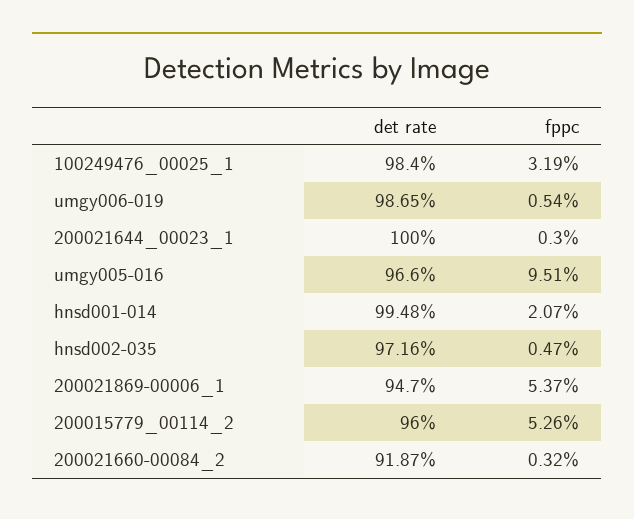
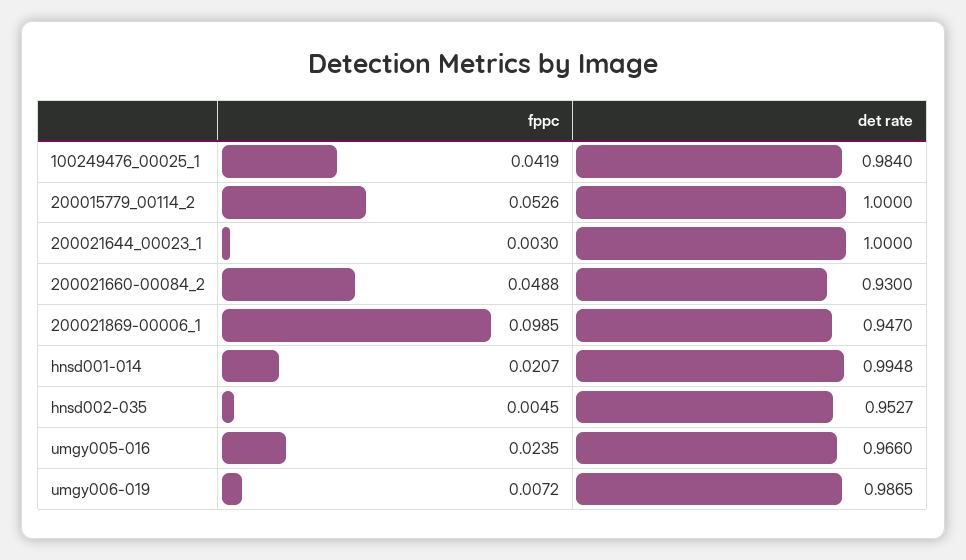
fppc, 100249476_00025_1: 0.0319 -> 0.0419
fppc, umgy006-019: 0.0054 -> 0.0072
fppc, umgy005-016: 0.0951 -> 0.0235
det rate, hnsd002-035: 0.9716 -> 0.9527
fppc, hnsd002-035: 0.0047 -> 0.0045
fppc, 200021869-00006_1: 0.0537 -> 0.0985
det rate, 200015779_00114_2: 0.96 -> 1
det rate, 200021660-00084_2: 0.9187 -> 0.93
fppc, 200021660-00084_2: 0.0032 -> 0.0488

